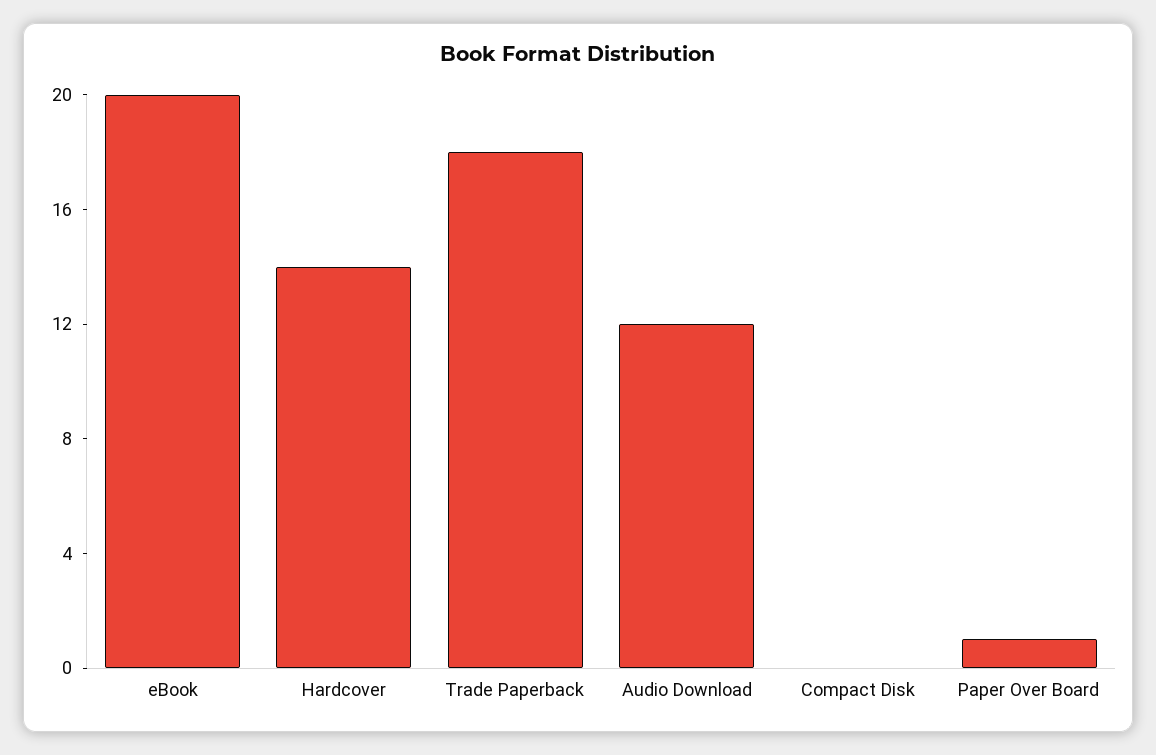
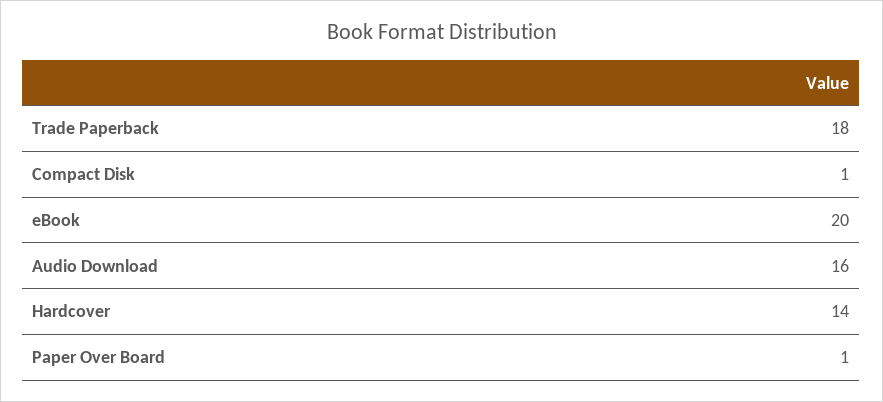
Audio Download: 12 -> 16
Compact Disk: 0 -> 1

